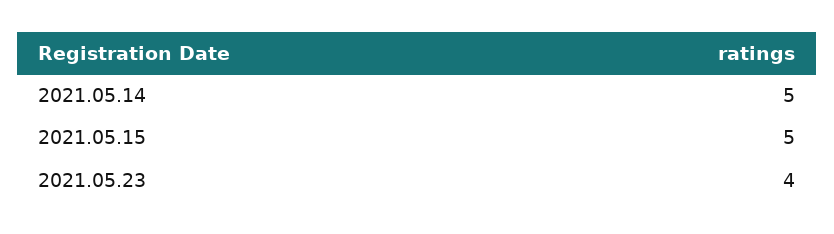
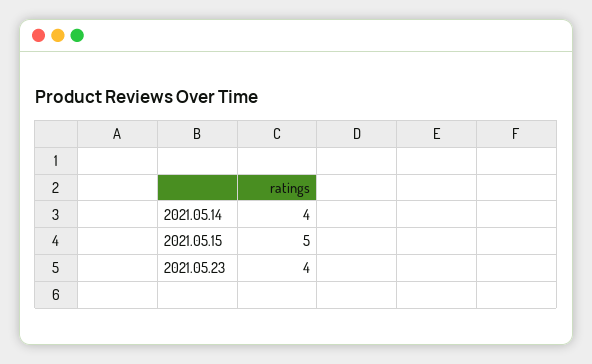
2021.05.14: 5 -> 4

